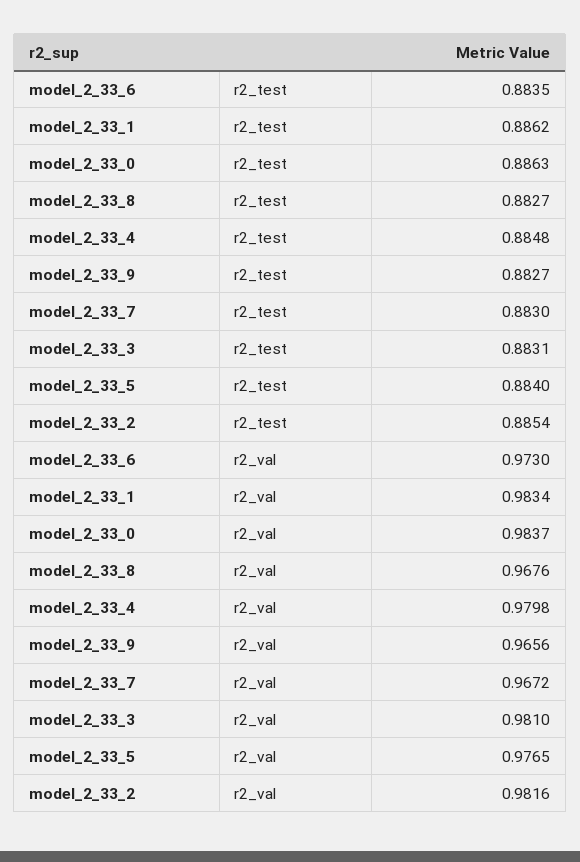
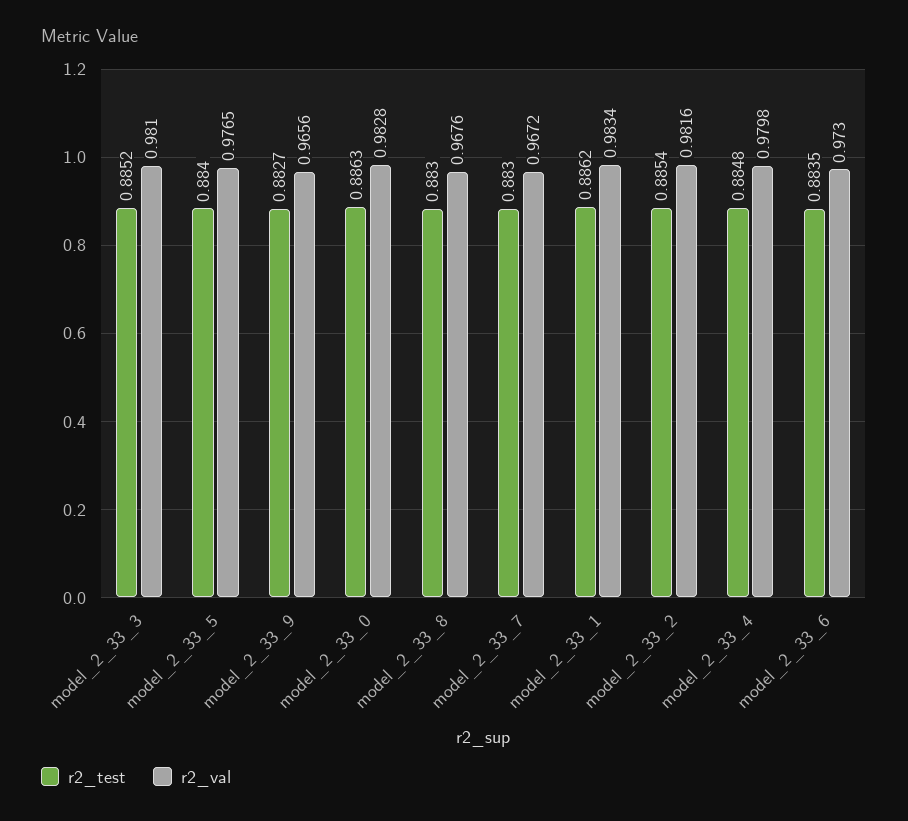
r2_test, model_2_33_8: 0.8827 -> 0.883
r2_test, model_2_33_3: 0.8831 -> 0.8852
r2_val, model_2_33_0: 0.9837 -> 0.9828

